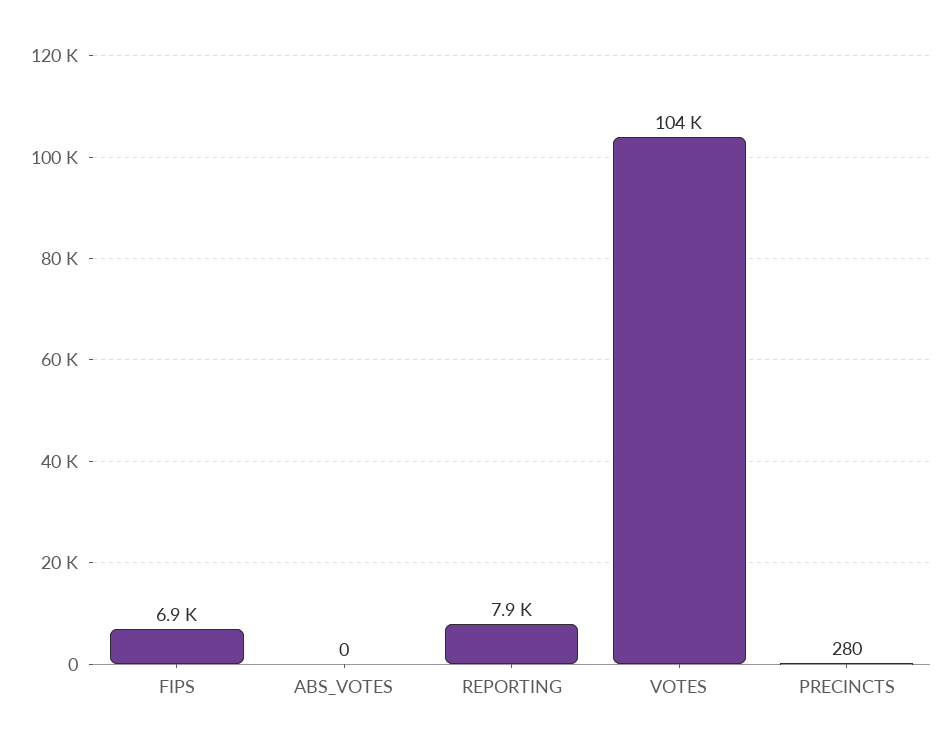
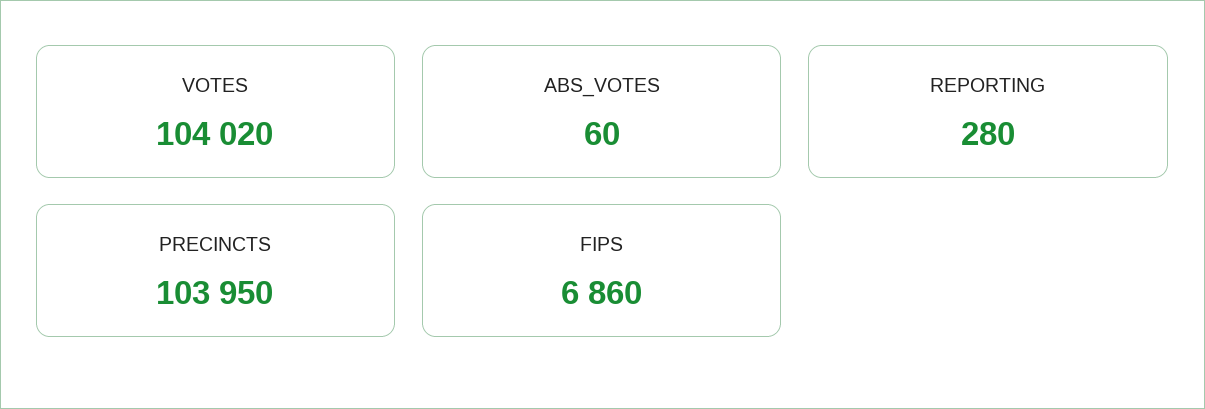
ABS_VOTES: 0 -> 60
REPORTING: 7900 -> 280
PRECINCTS: 280 -> 103950

